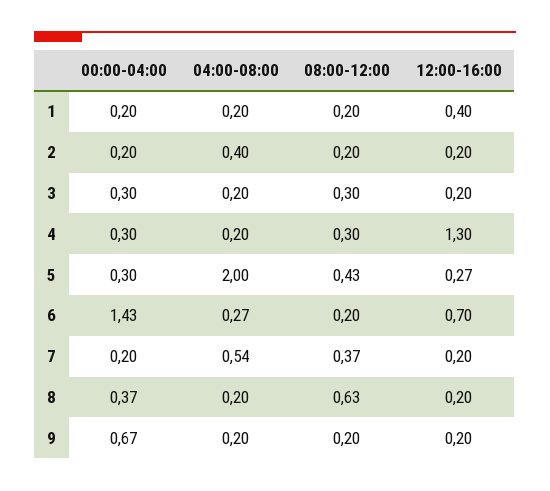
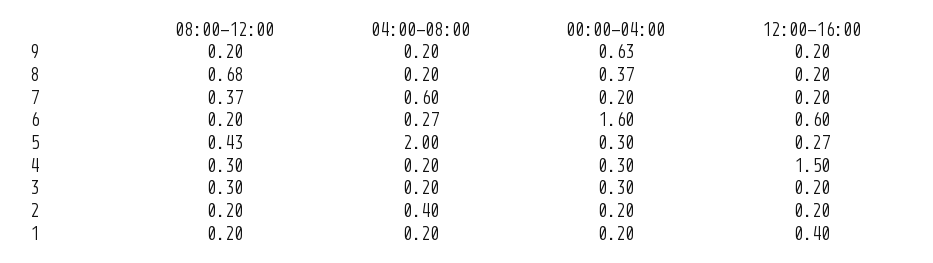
12:00-16:00, 4: 1.3 -> 1.5
00:00-04:00, 6: 1.43 -> 1.6
12:00-16:00, 6: 0.7 -> 0.6
04:00-08:00, 7: 0.54 -> 0.6
08:00-12:00, 8: 0.63 -> 0.68
00:00-04:00, 9: 0.67 -> 0.63

